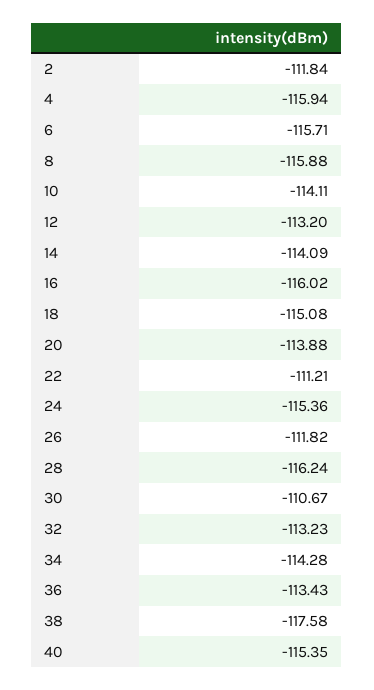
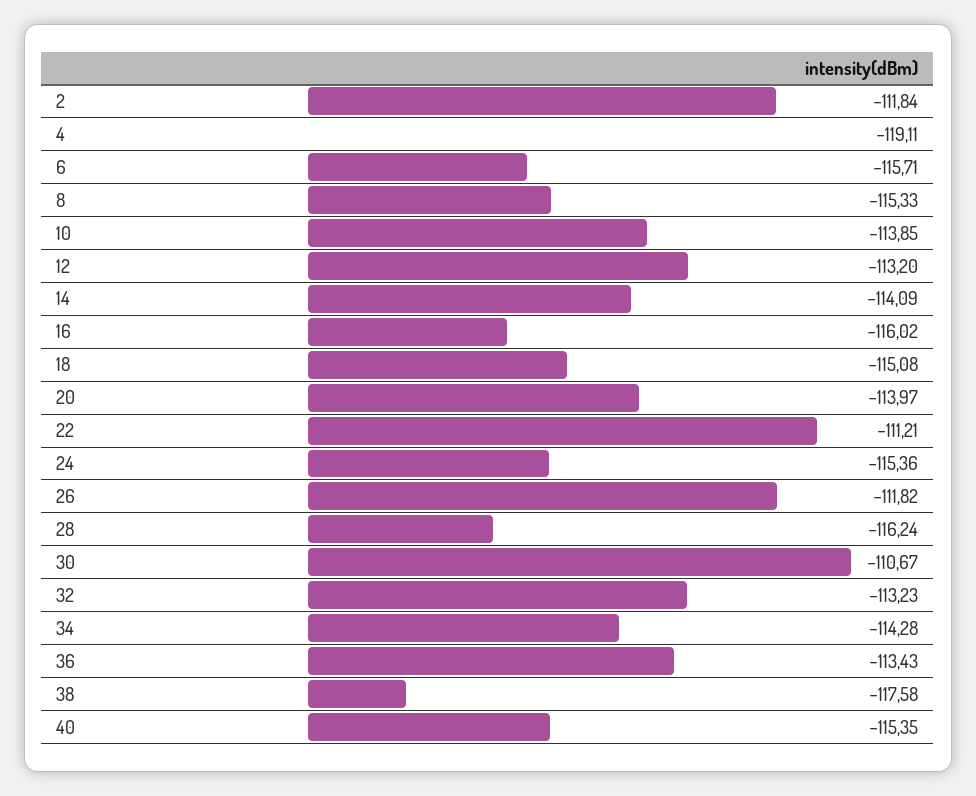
4: -115.94 -> -119.11
8: -115.88 -> -115.33
10: -114.11 -> -113.85
20: -113.88 -> -113.97

